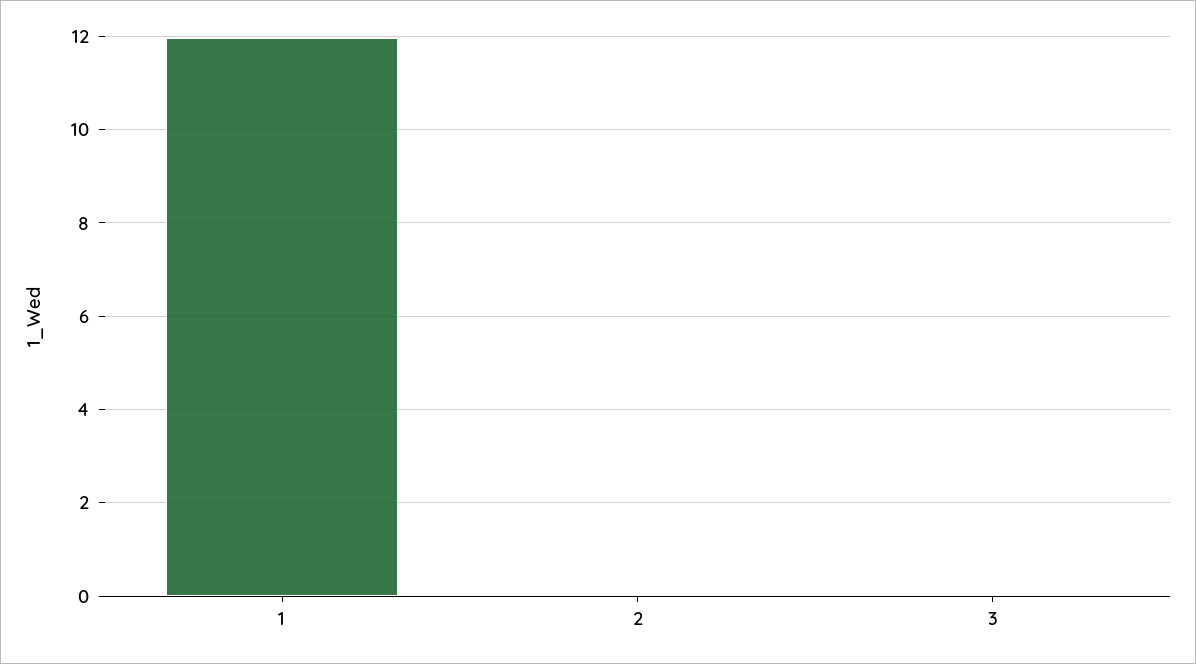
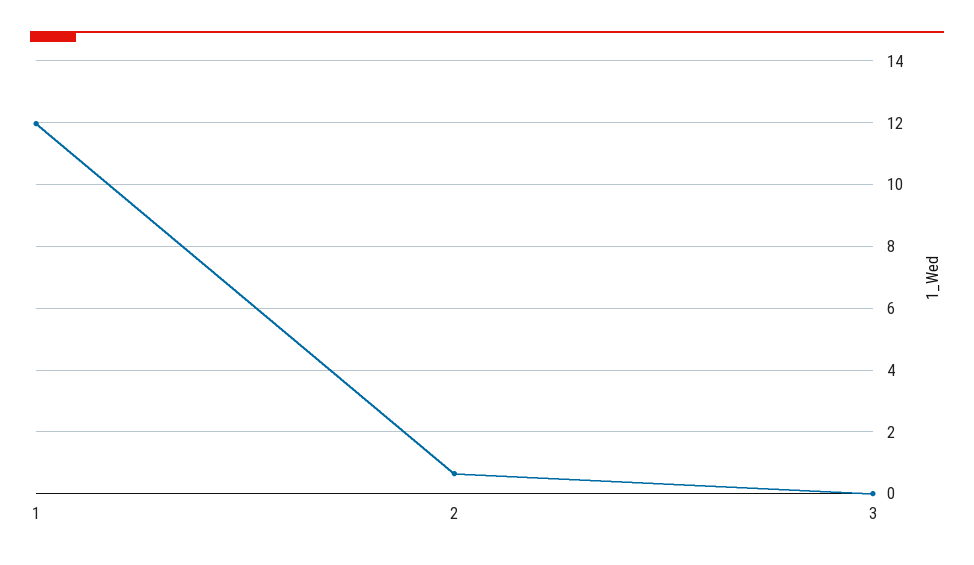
2: 0 -> 0.6

